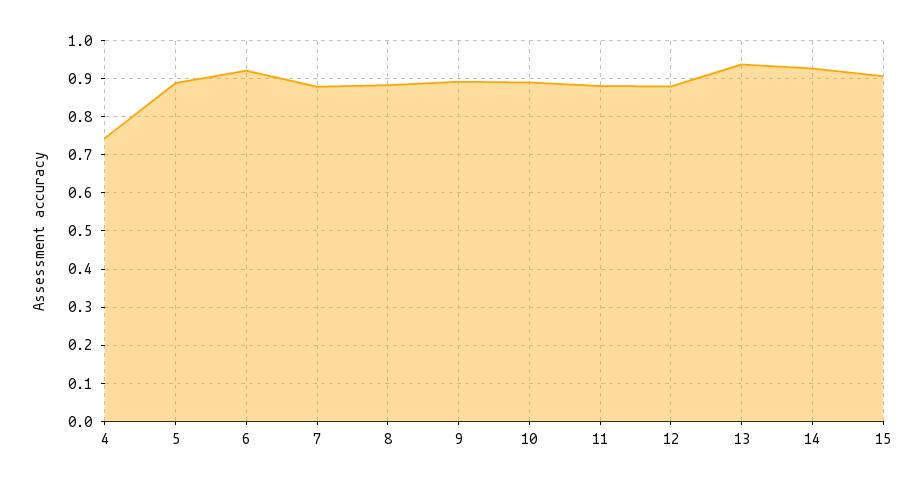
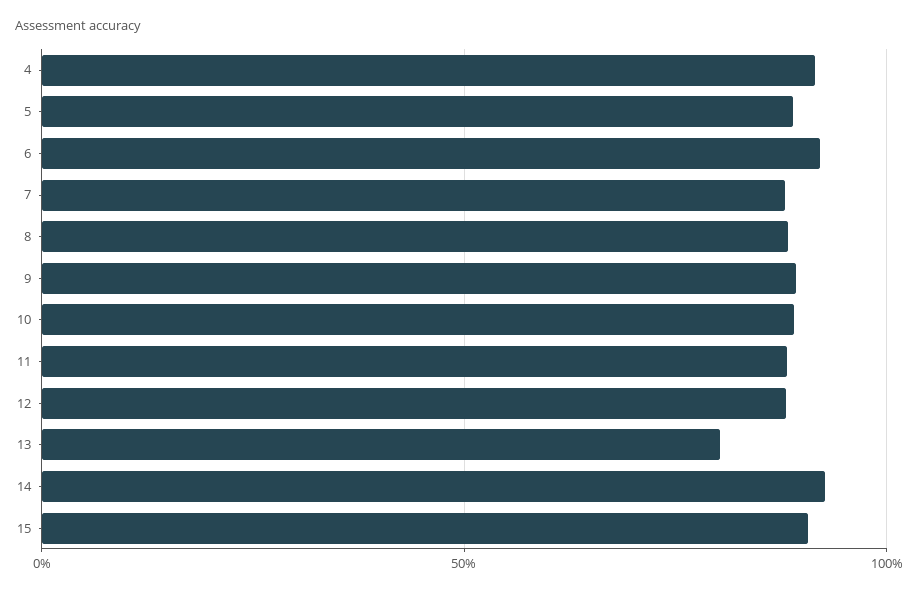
4: 0.74 -> 0.9
13: 0.94 -> 0.8

